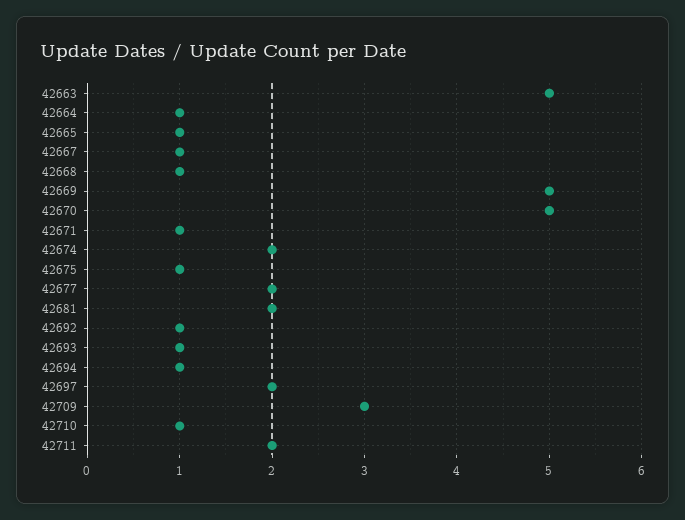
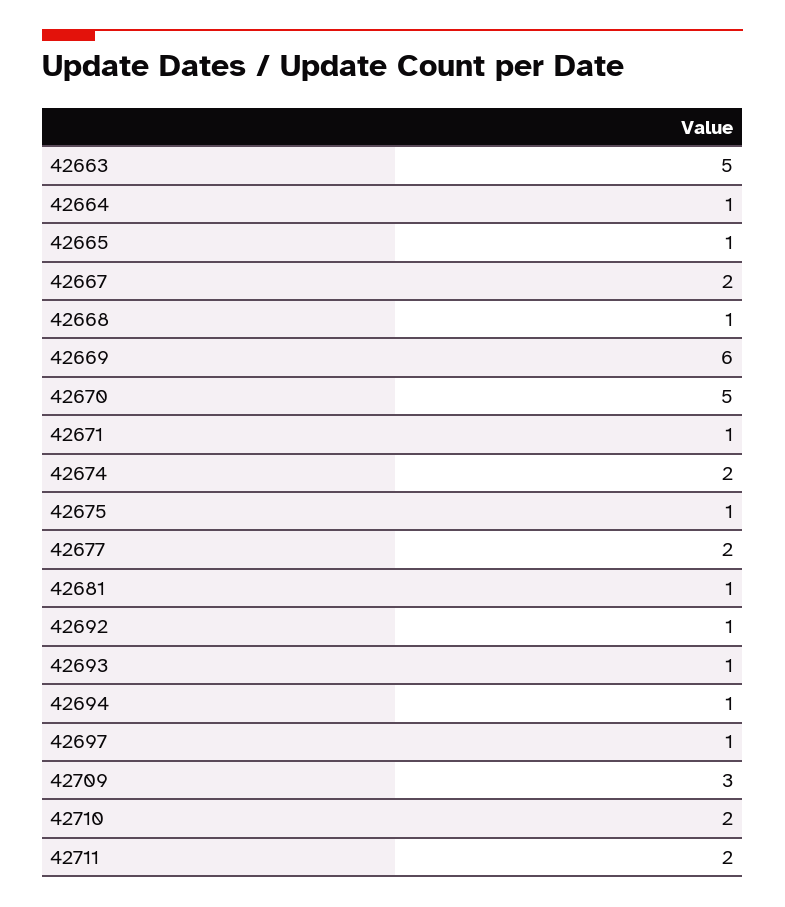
42667: 1 -> 2
42669: 5 -> 6
42681: 2 -> 1
42697: 2 -> 1
42710: 1 -> 2

